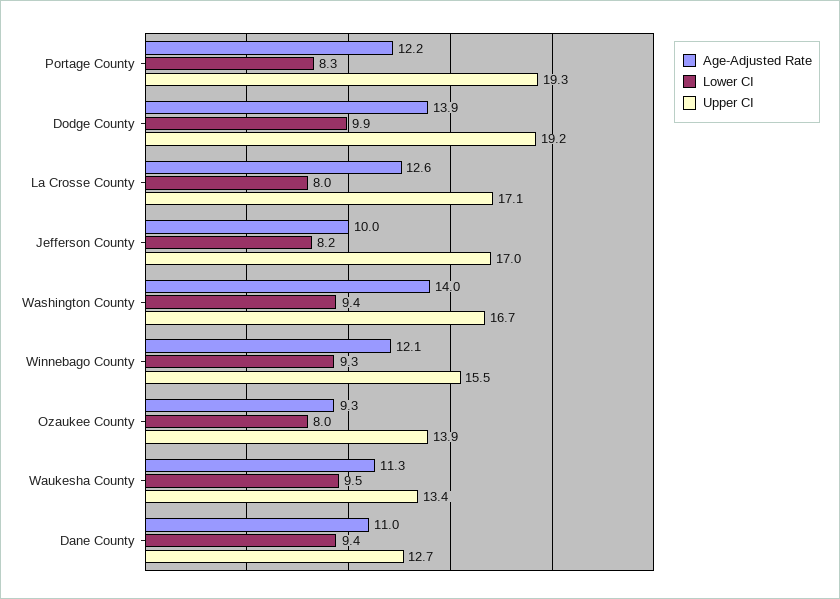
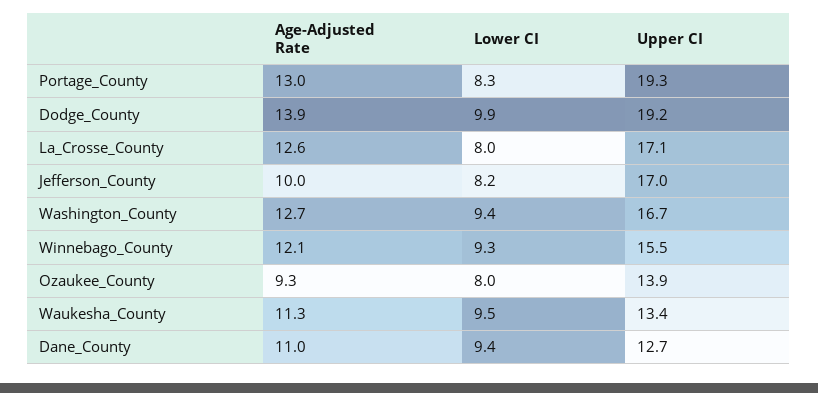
Age-Adjusted Rate, Portage County: 12.2 -> 13
Age-Adjusted Rate, Washington County: 14 -> 12.7

